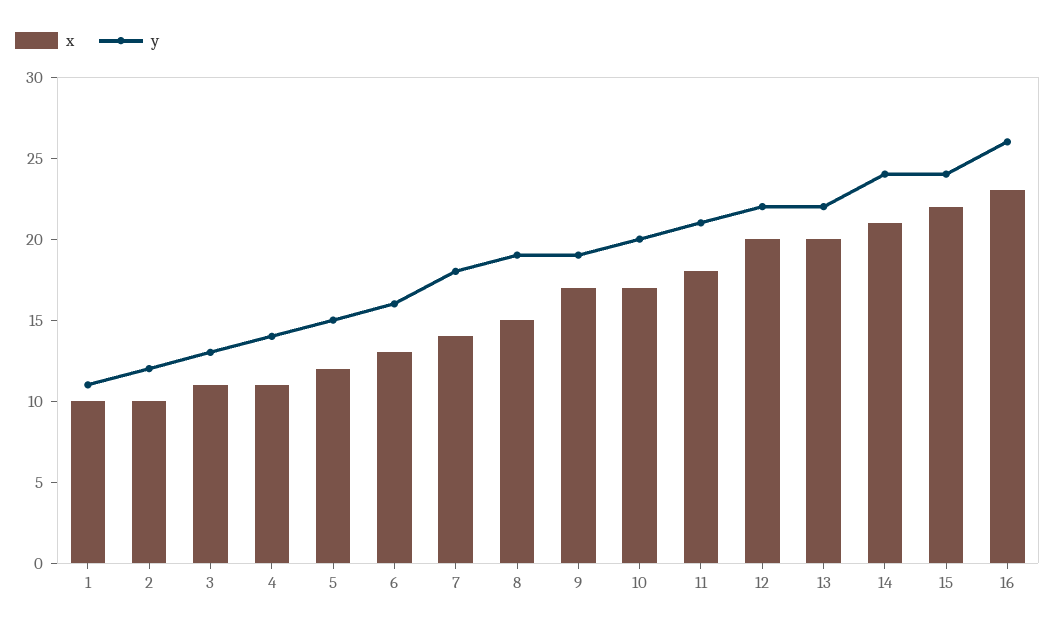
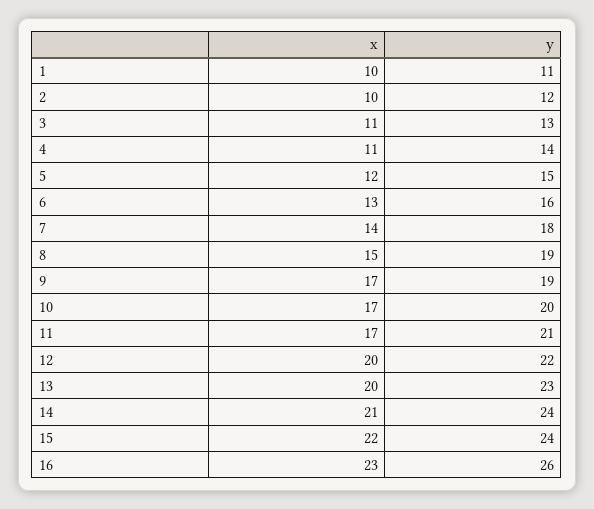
x, 11: 18 -> 17
y, 13: 22 -> 23

